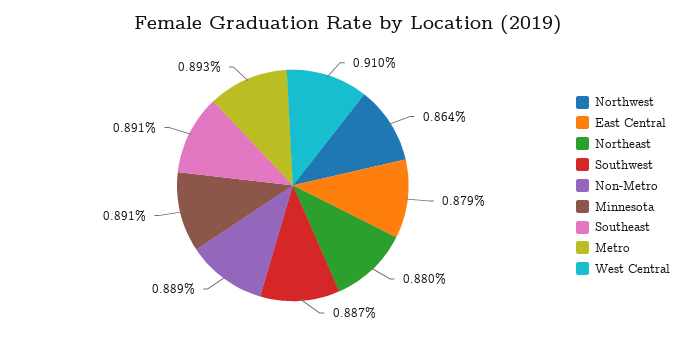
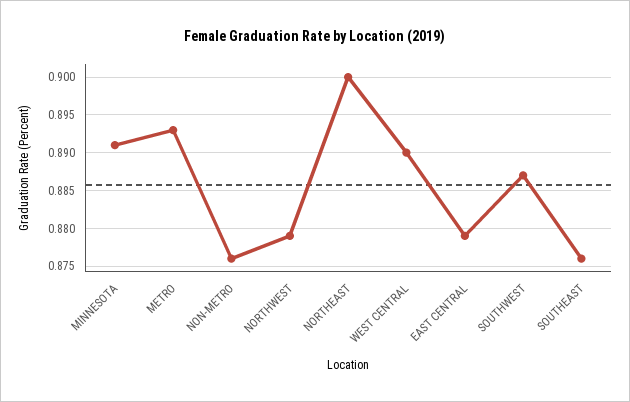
Northwest: 0.864 -> 0.879
Northeast: 0.88 -> 0.9
Non-Metro: 0.889 -> 0.876
Southeast: 0.891 -> 0.876
West Central: 0.91 -> 0.89

